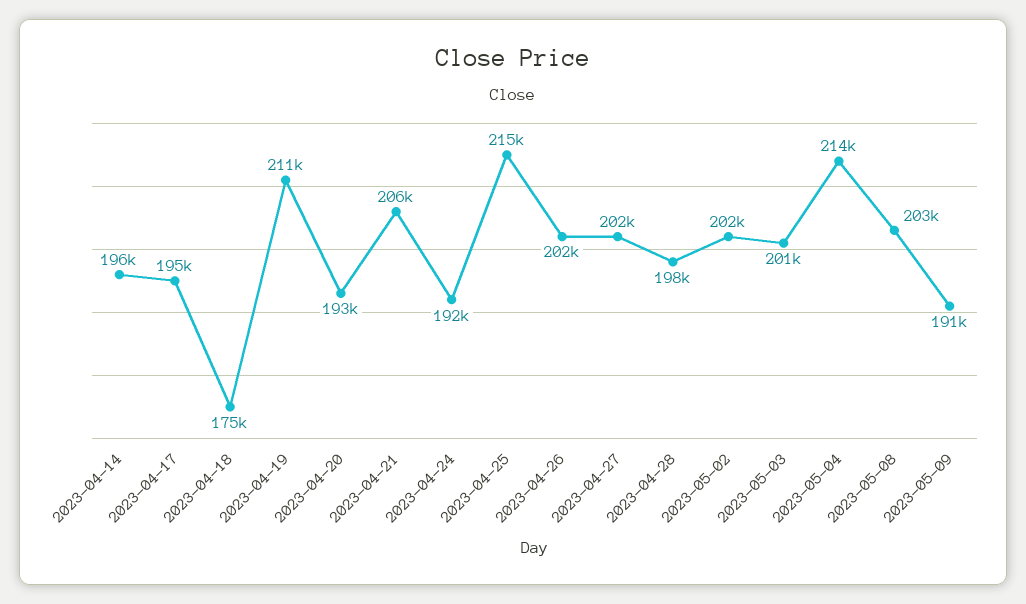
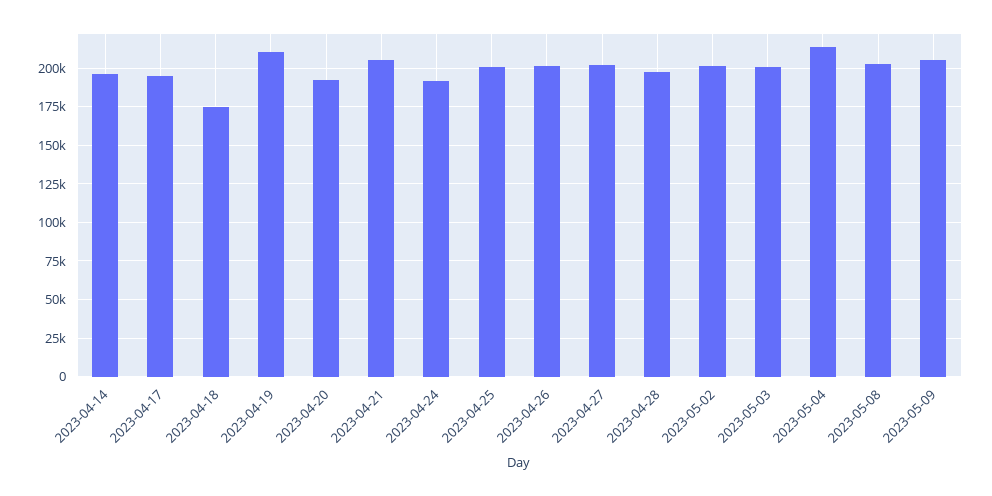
2023-04-25: 215000 -> 200000
2023-05-09: 191000 -> 205000

